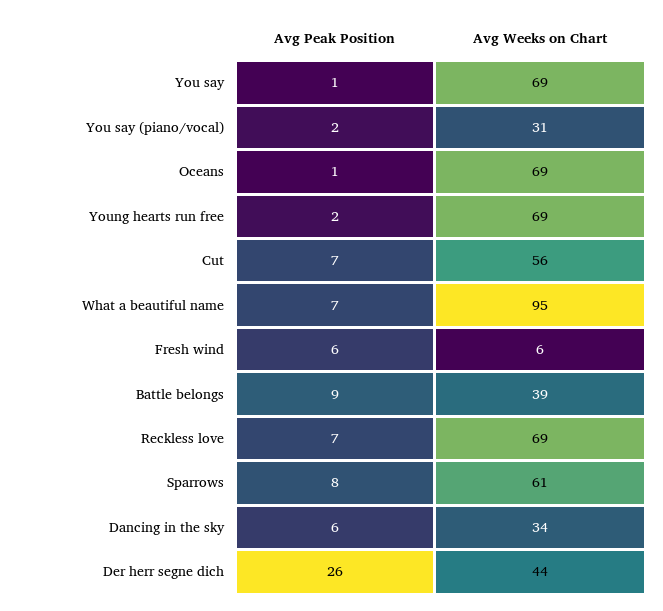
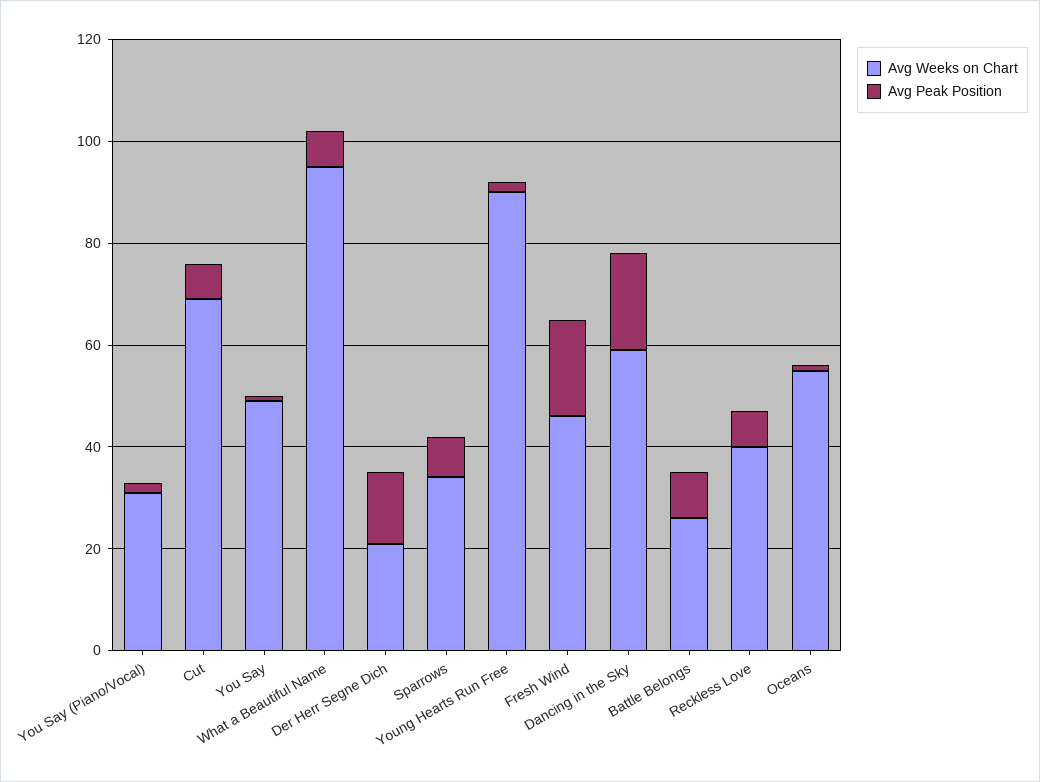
Avg Weeks on Chart, You say: 69 -> 50
Avg Weeks on Chart, Oceans: 69 -> 55
Avg Weeks on Chart, Young hearts run free: 69 -> 90
Avg Weeks on Chart, Cut: 56 -> 70
Avg Peak Position, Fresh wind: 6 -> 20
Avg Weeks on Chart, Fresh wind: 6 -> 45
Avg Weeks on Chart, Battle belongs: 39 -> 25
Avg Weeks on Chart, Reckless love: 69 -> 40
Avg Weeks on Chart, Sparrows: 61 -> 35
Avg Peak Position, Dancing in the sky: 6 -> 20
Avg Weeks on Chart, Dancing in the sky: 34 -> 60
Avg Peak Position, Der herr segne dich: 26 -> 15
Avg Weeks on Chart, Der herr segne dich: 44 -> 20

